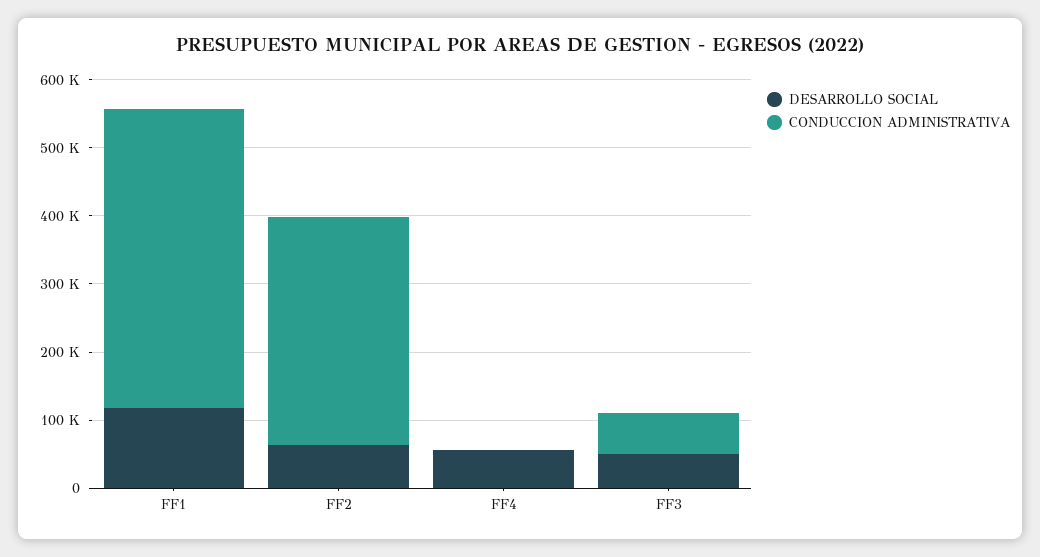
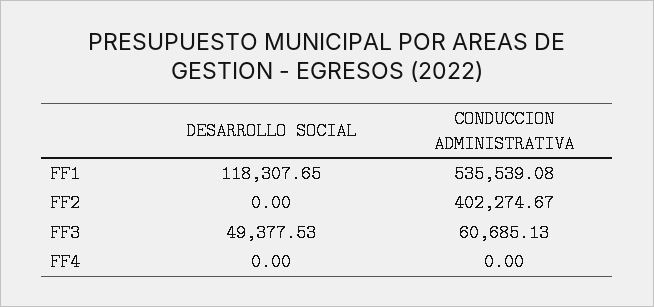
CONDUCCION ADMINISTRATIVA, FF1: 440000 -> 535539.08
DESARROLLO SOCIAL, FF2: 60000 -> 0
CONDUCCION ADMINISTRATIVA, FF2: 340000 -> 402274.67
DESARROLLO SOCIAL, FF4: 60000 -> 0

